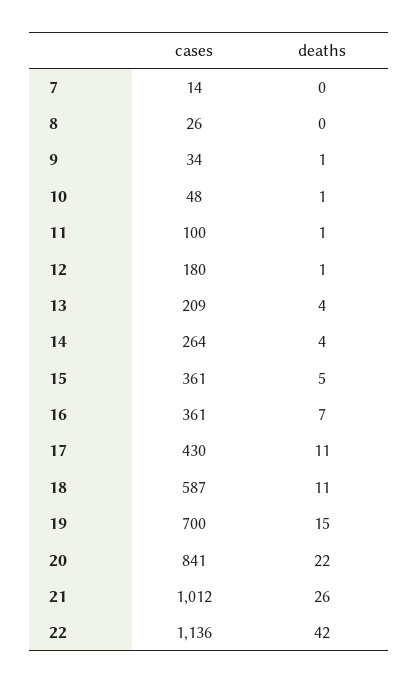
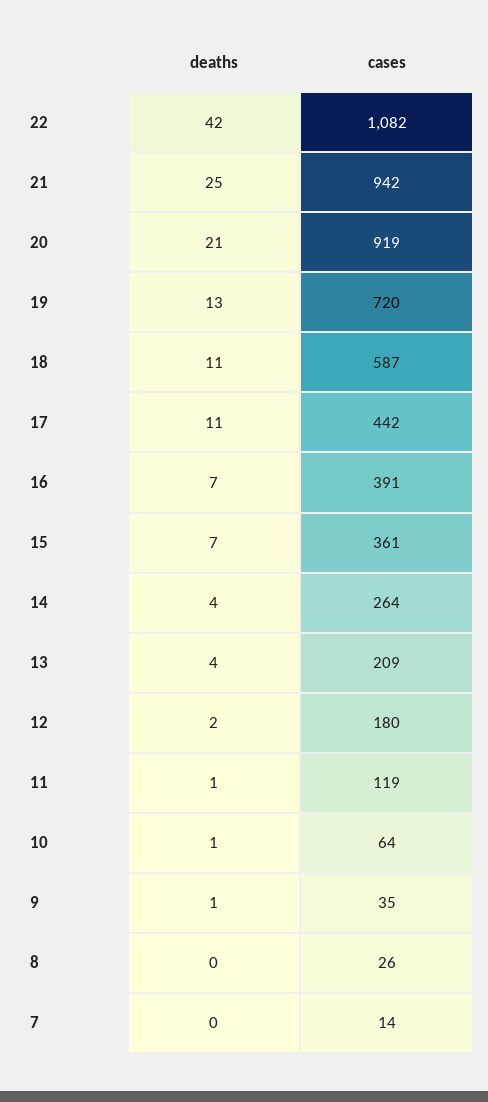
cases, 9: 34 -> 35
cases, 10: 48 -> 64
cases, 11: 100 -> 119
deaths, 12: 1 -> 2
deaths, 15: 5 -> 7
cases, 16: 361 -> 391
cases, 17: 430 -> 442
cases, 19: 700 -> 720
deaths, 19: 15 -> 13
cases, 20: 841 -> 919
deaths, 20: 22 -> 21
cases, 21: 1012 -> 942
deaths, 21: 26 -> 25
cases, 22: 1136 -> 1082

